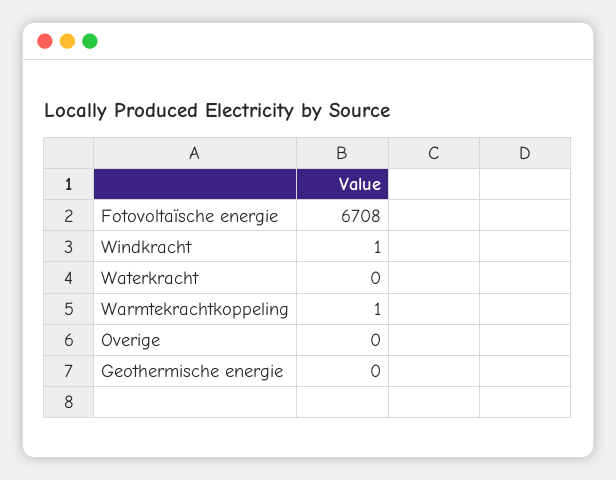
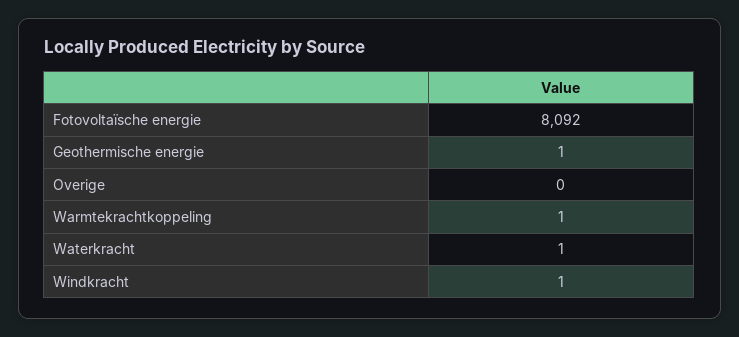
Fotovoltaïsche energie: 6708 -> 8092
Waterkracht: 0 -> 1
Geothermische energie: 0 -> 1

